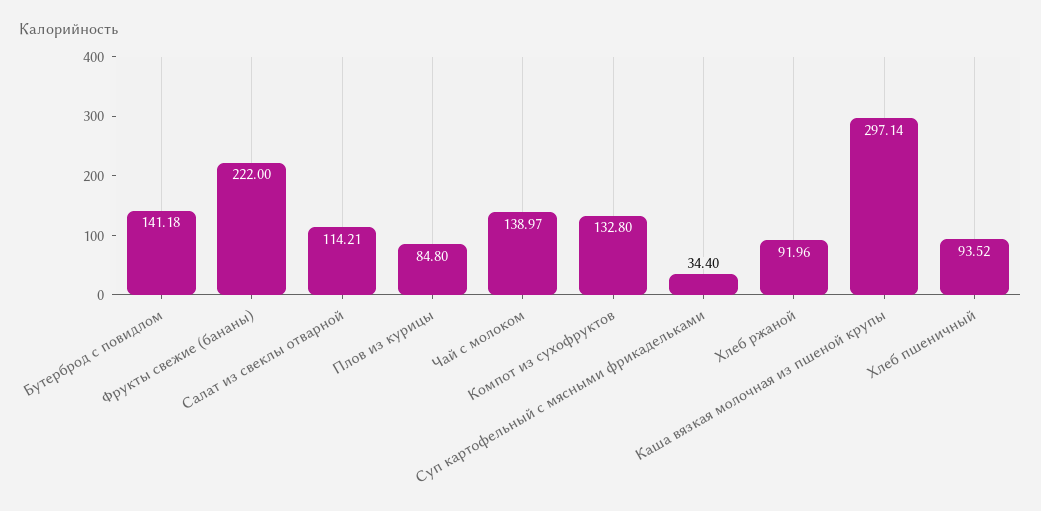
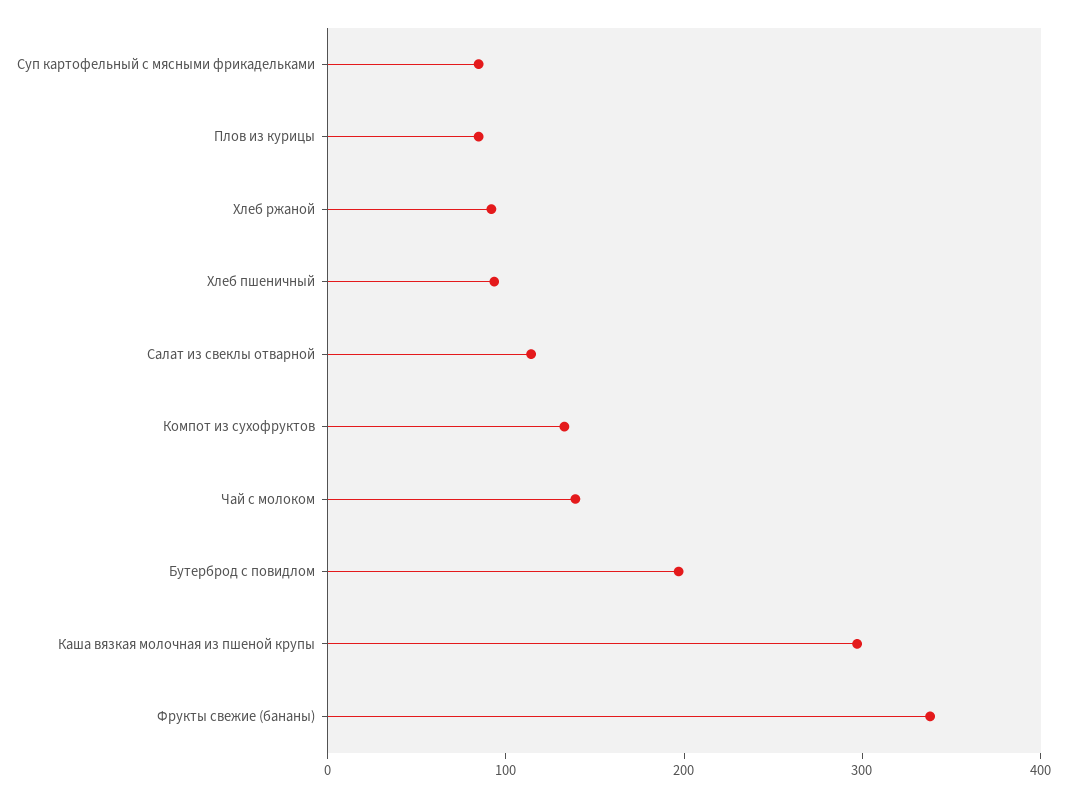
Бутерброд с повидлом: 141.18 -> 200
Фрукты свежие (бананы): 222 -> 340
Суп картофельный с мясными фрикадельками: 34.4 -> 80

